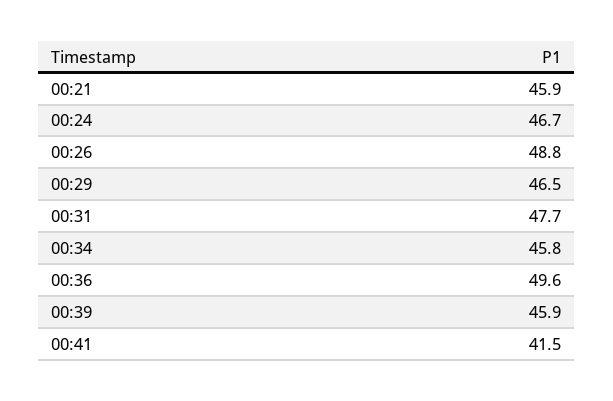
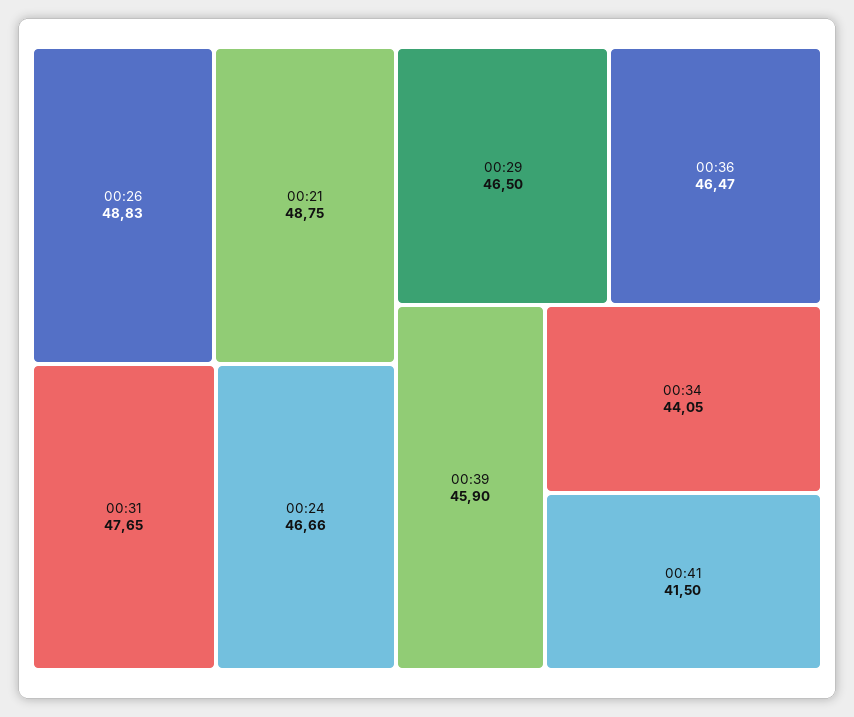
00:21: 45.9 -> 48.75
00:34: 45.8 -> 44.05
00:36: 49.6 -> 46.47

